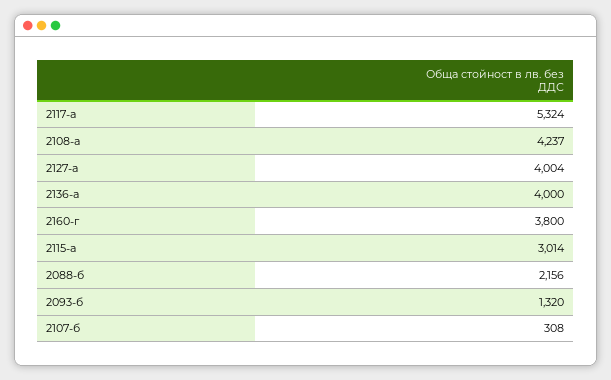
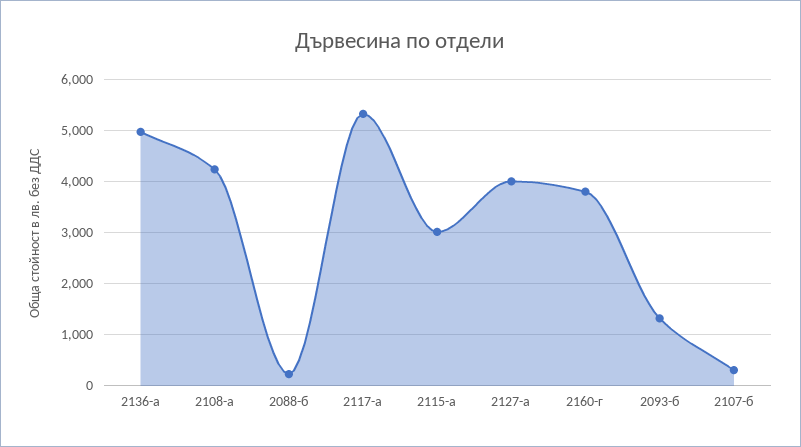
2136-а: 4000 -> 5000
2088-б: 2156 -> 200

